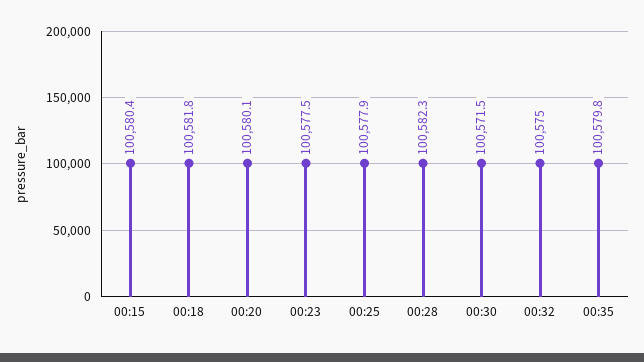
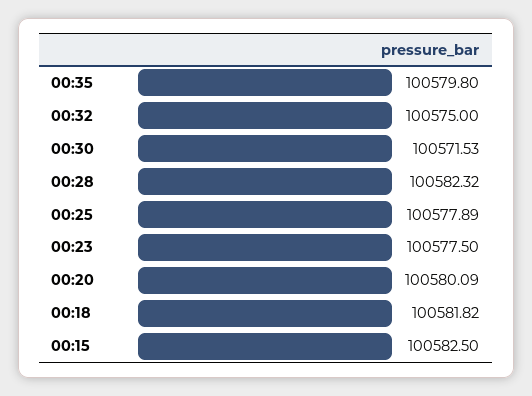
00:15: 100580.4 -> 100582.5

